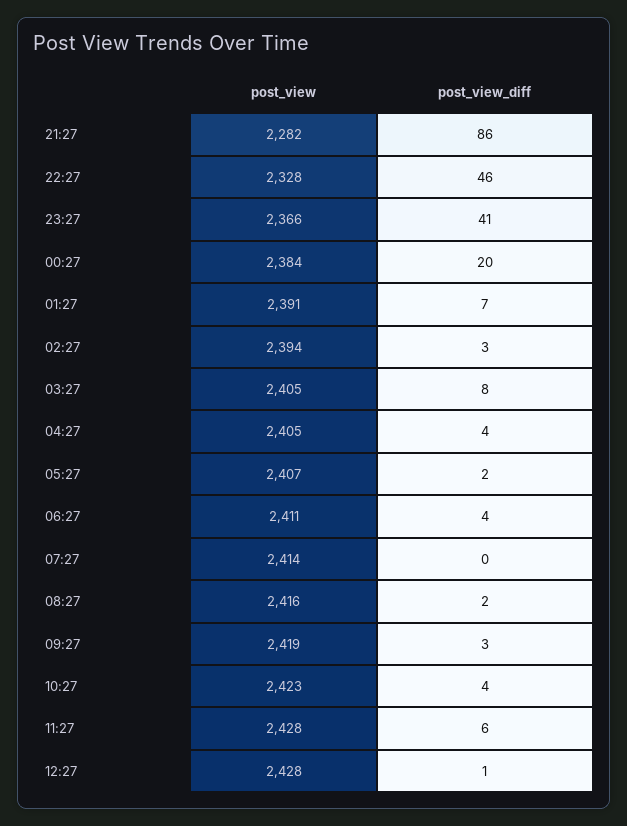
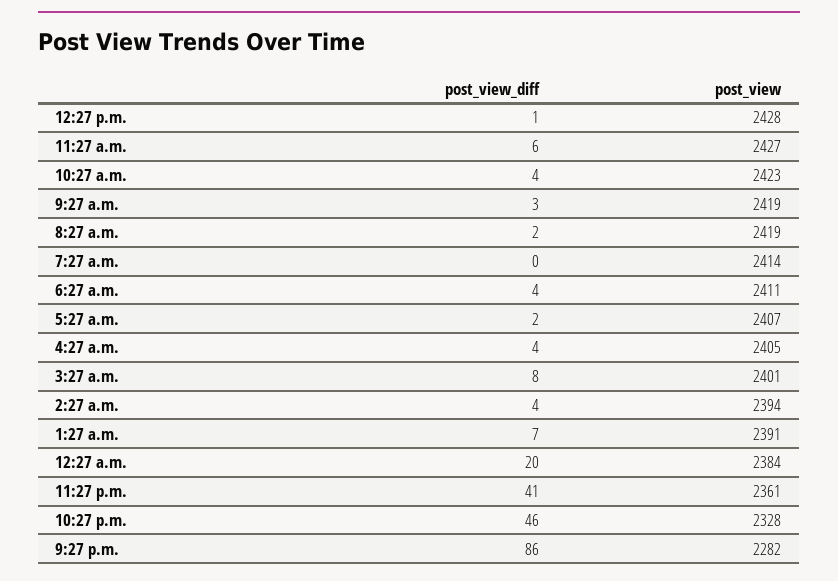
post_view, 23:27: 2366 -> 2361
post_view_diff, 02:27: 3 -> 4
post_view, 03:27: 2405 -> 2401
post_view, 08:27: 2416 -> 2419
post_view, 11:27: 2428 -> 2427

